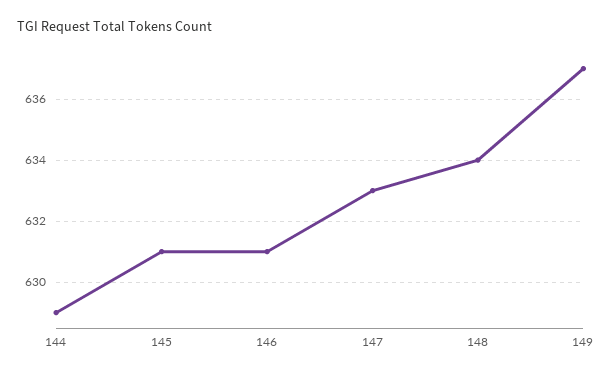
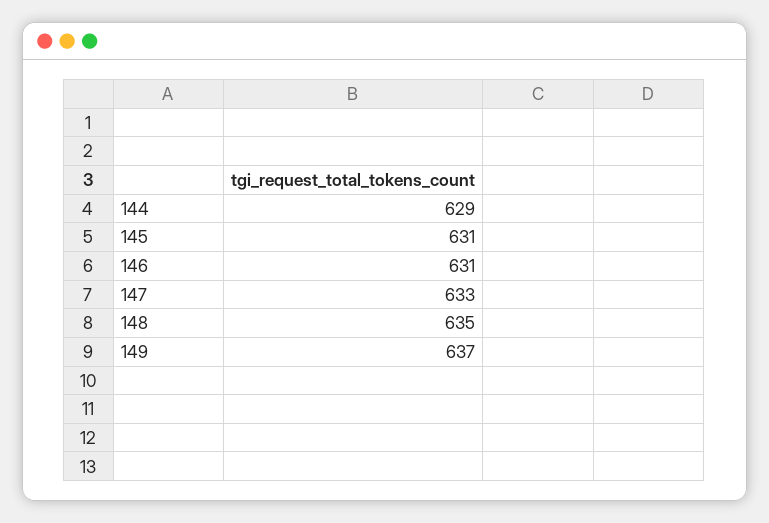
148: 634 -> 635

